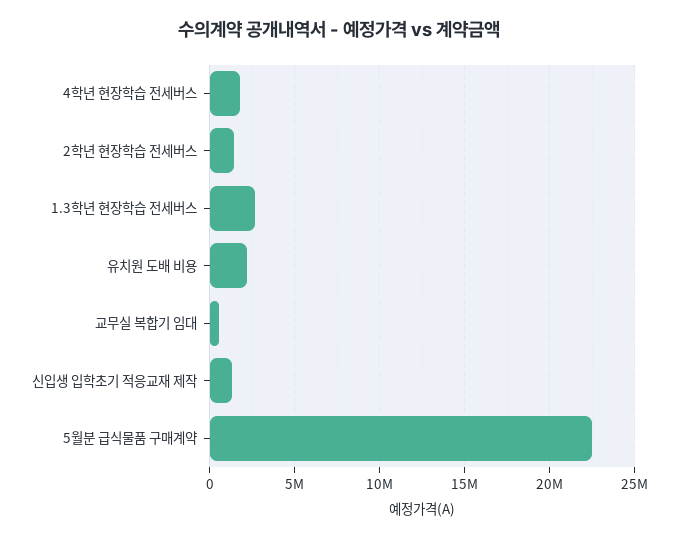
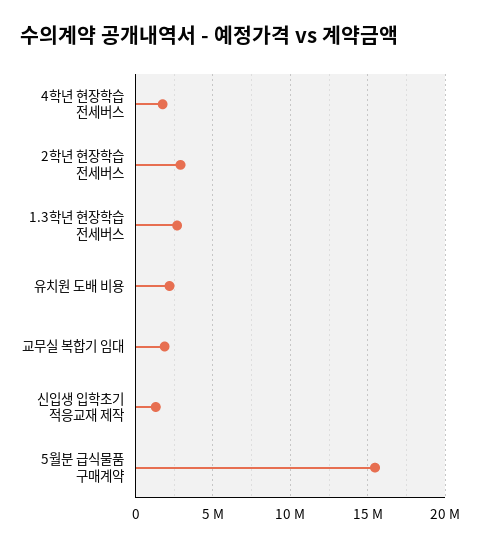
2학년 현장학습 전세버스: 1500000 -> 3000000
교무실 복합기 임대: 500000 -> 2000000
5월분 급식물품 구매계약: 22500000 -> 15500000

